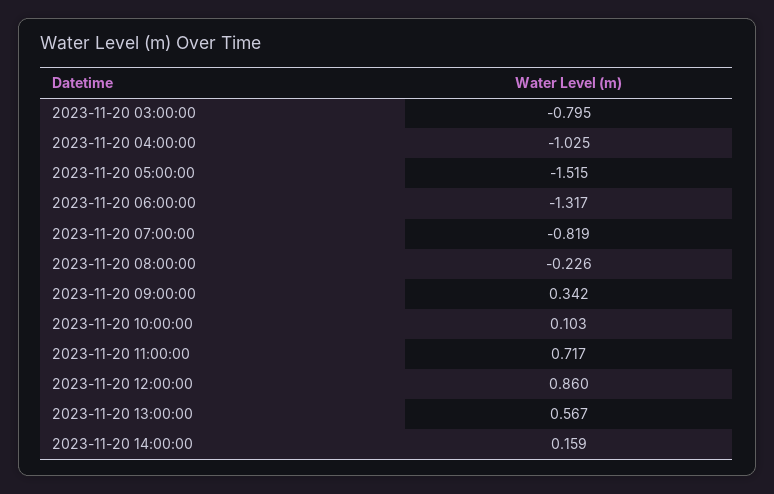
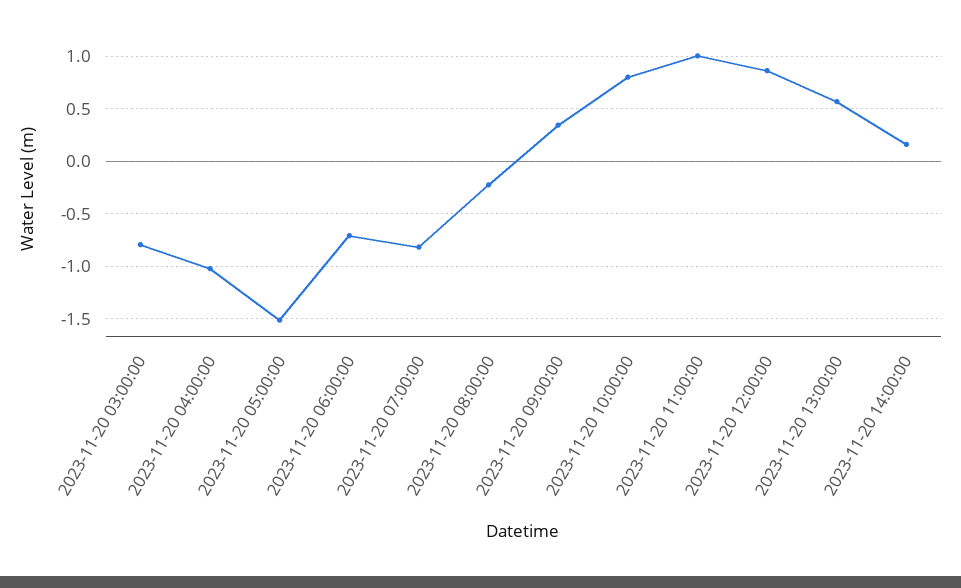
2023-11-20 06:00:00: -1.317 -> -0.7
2023-11-20 10:00:00: 0.103 -> 0.8
2023-11-20 11:00:00: 0.717 -> 1

